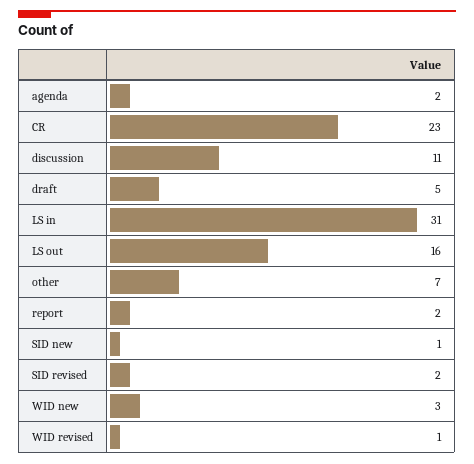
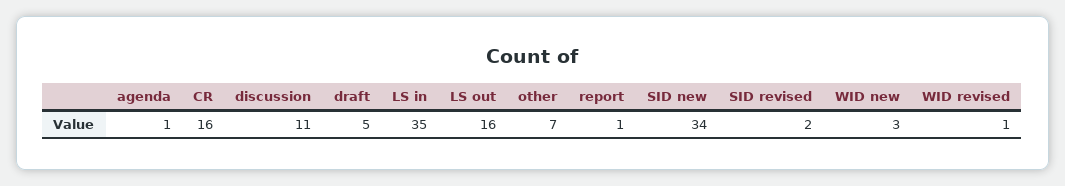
agenda: 2 -> 1
CR: 23 -> 16
LS in: 31 -> 35
report: 2 -> 1
SID new: 1 -> 34

